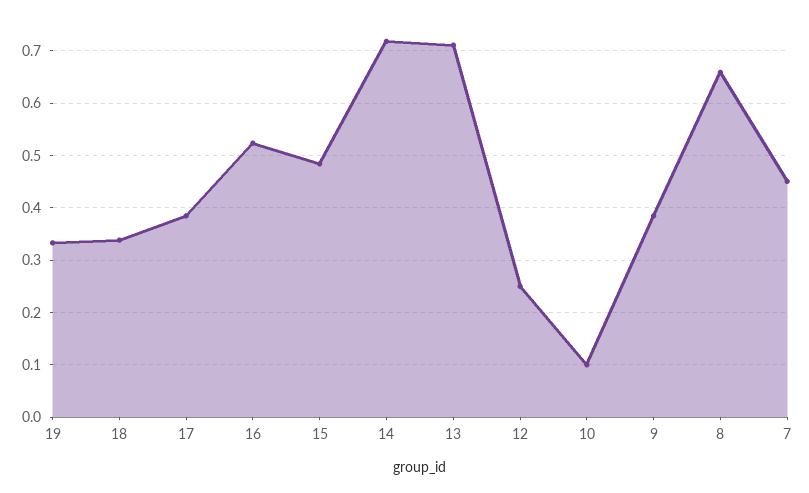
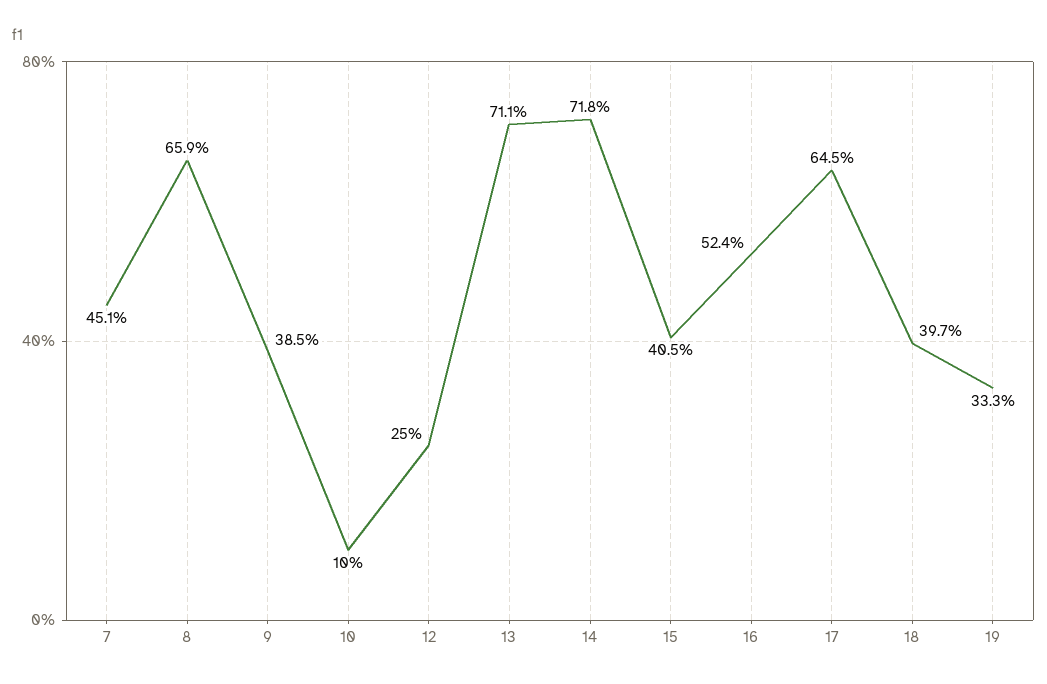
18: 0.34 -> 0.397
17: 0.38 -> 0.645
15: 0.48 -> 0.405

